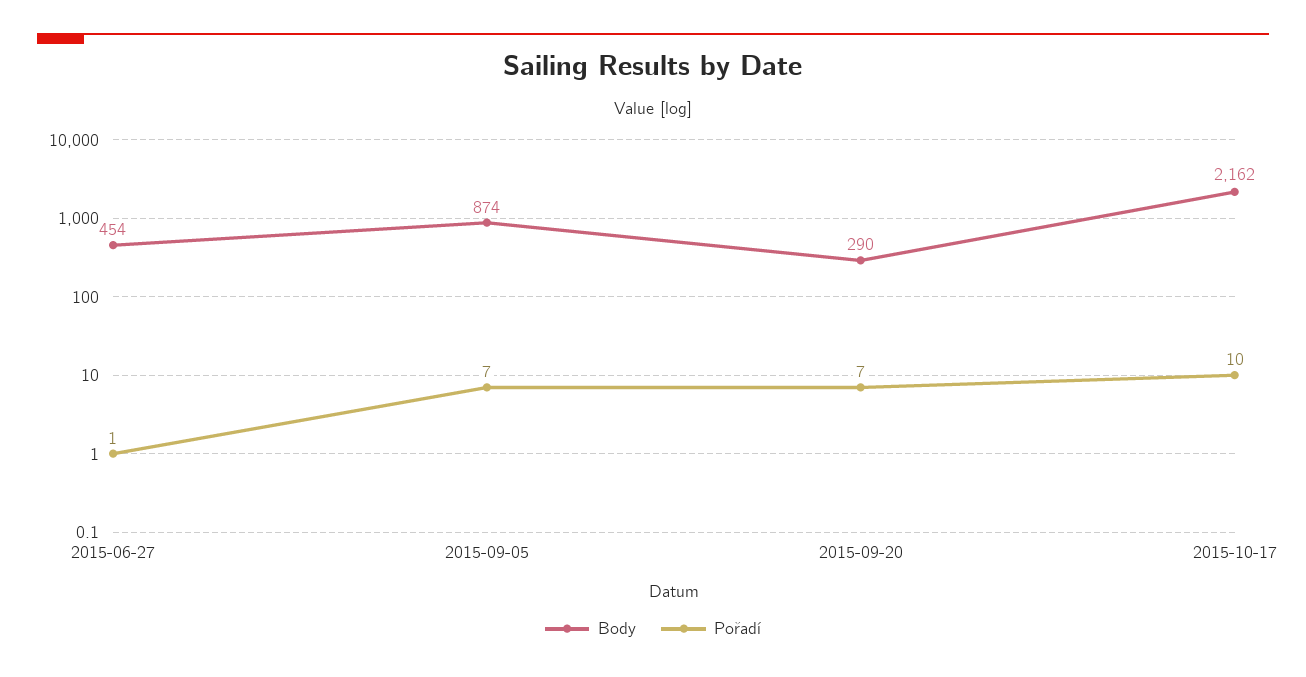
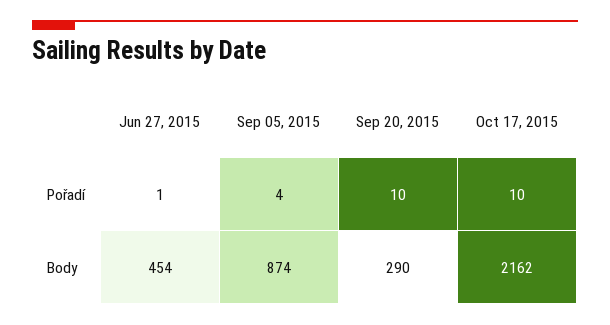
Pořadí, 2015-09-05: 7 -> 4
Pořadí, 2015-09-20: 7 -> 10

